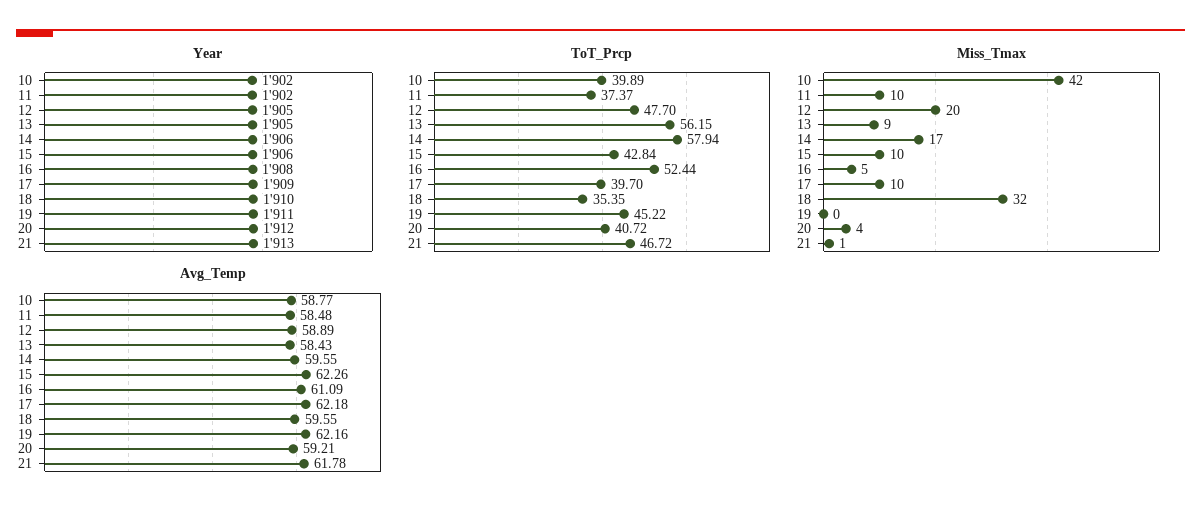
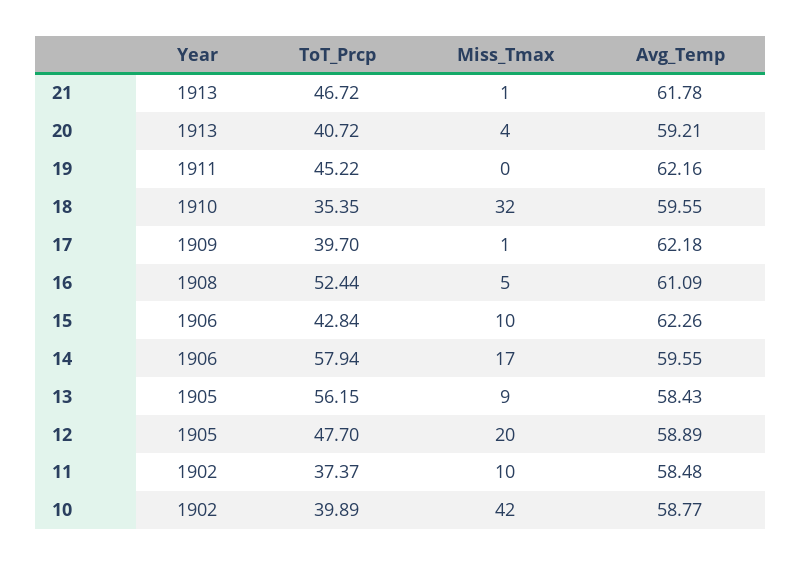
Year, 20: 1912 -> 1913
Miss_Tmax, 17: 10 -> 1

